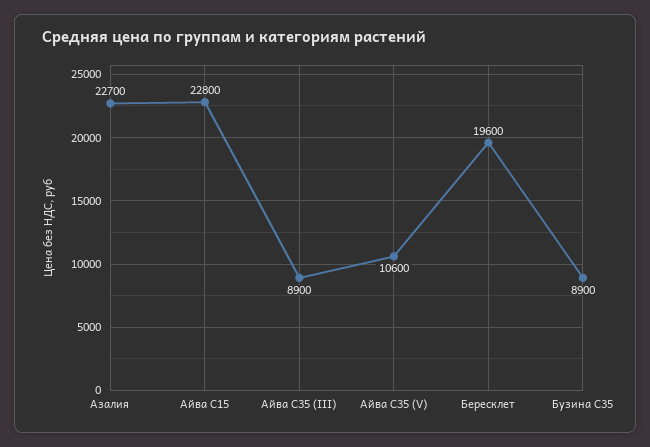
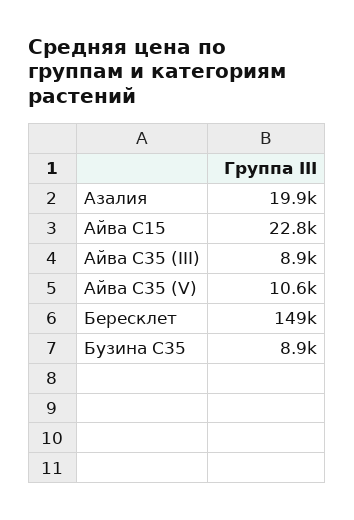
Азалия: 22700 -> 19900
Бересклет: 19600 -> 149000

